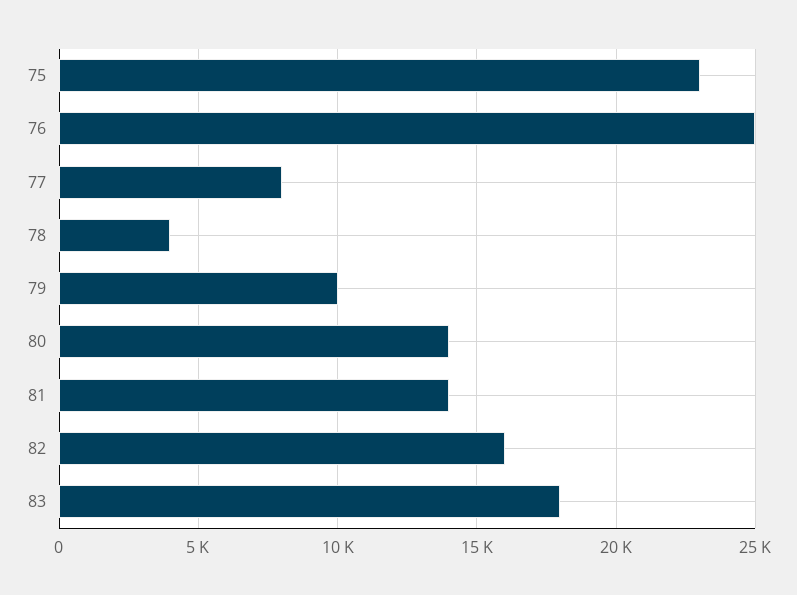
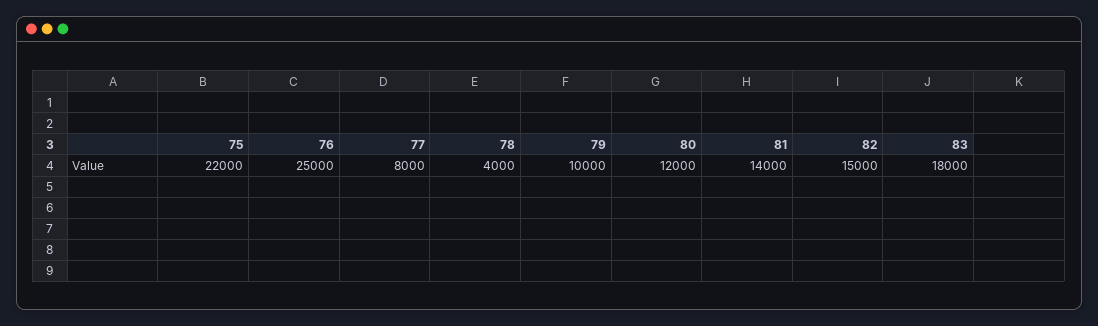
75: 23000 -> 22000
80: 14000 -> 12000
82: 16000 -> 15000

